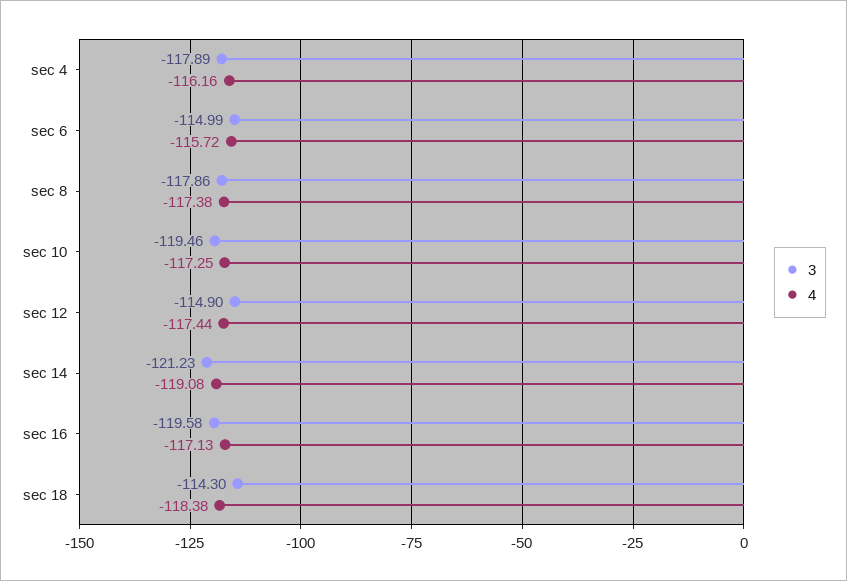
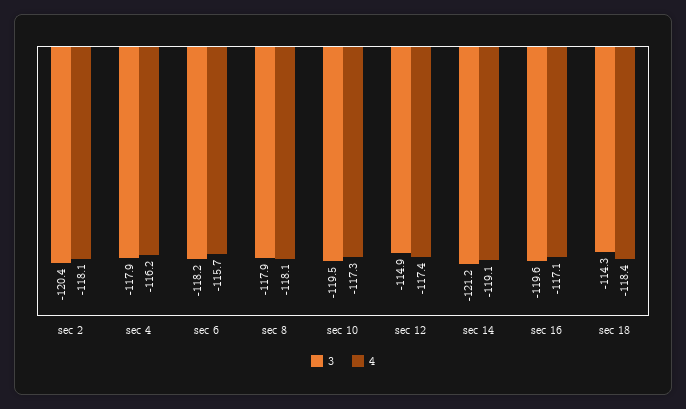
3, sec 6: -114.99 -> -118.2
4, sec 8: -117.38 -> -118.1
3, sec 2: none -> -120.4
4, sec 2: none -> -118.1

